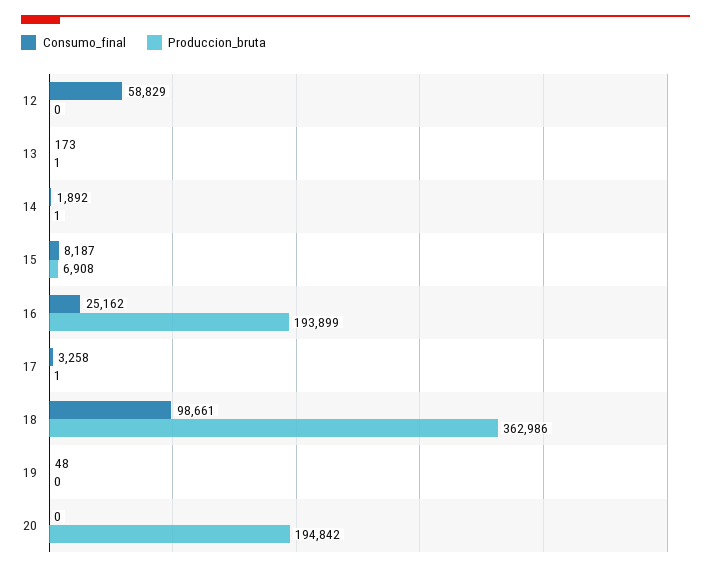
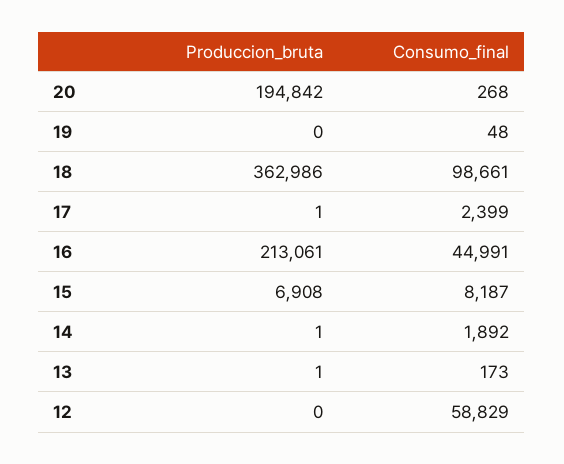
Consumo_final, 16: 25162 -> 44991
Produccion_bruta, 16: 193899 -> 213061
Consumo_final, 17: 3258 -> 2399
Consumo_final, 20: 0 -> 268

